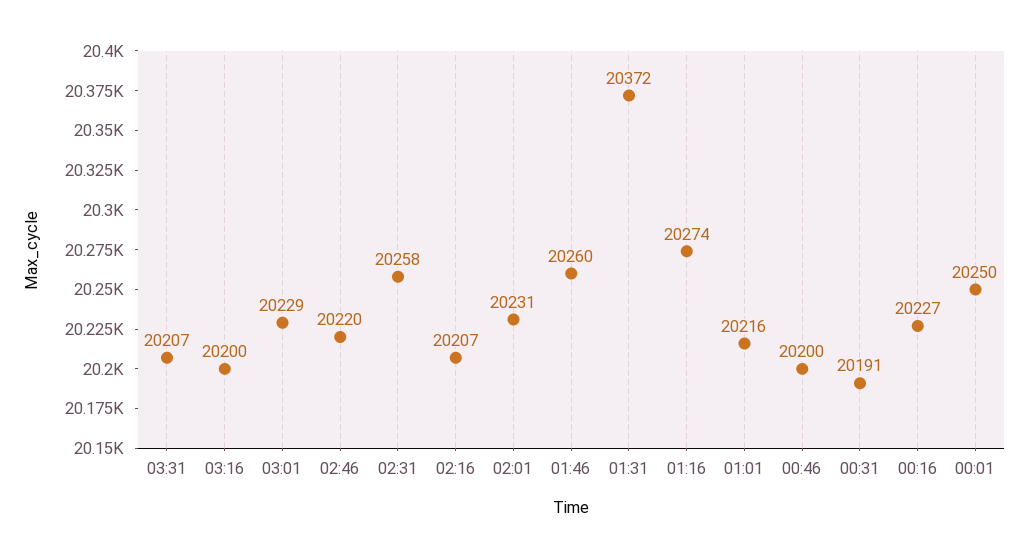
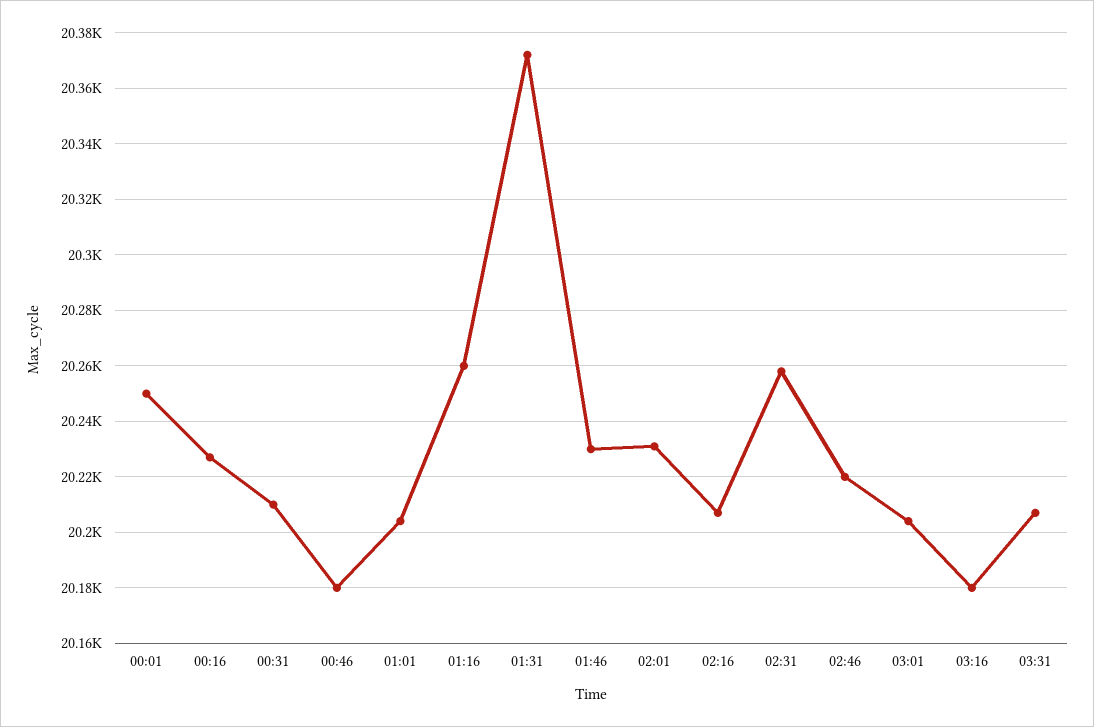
03:16: 20200 -> 20180
03:01: 20229 -> 20205
01:46: 20260 -> 20230
01:16: 20274 -> 20260
01:01: 20216 -> 20205
00:46: 20200 -> 20180
00:31: 20191 -> 20210

